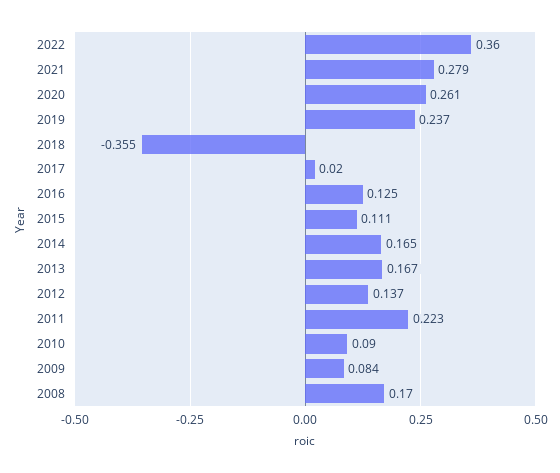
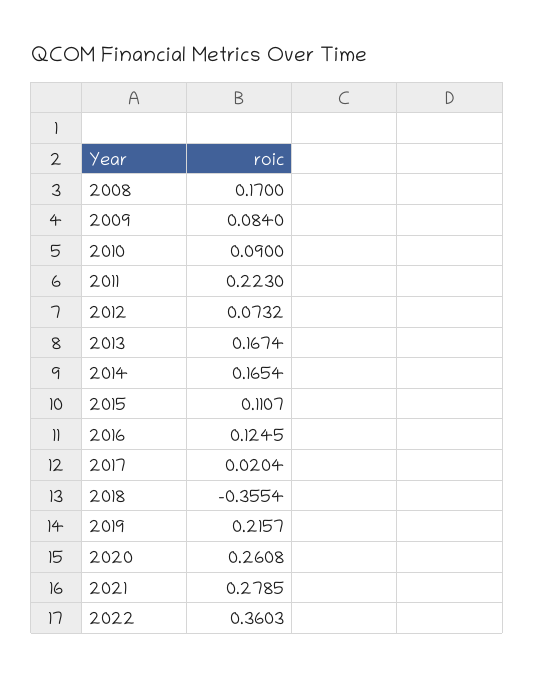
2019: 0.237 -> 0.2157
2012: 0.137 -> 0.0732

